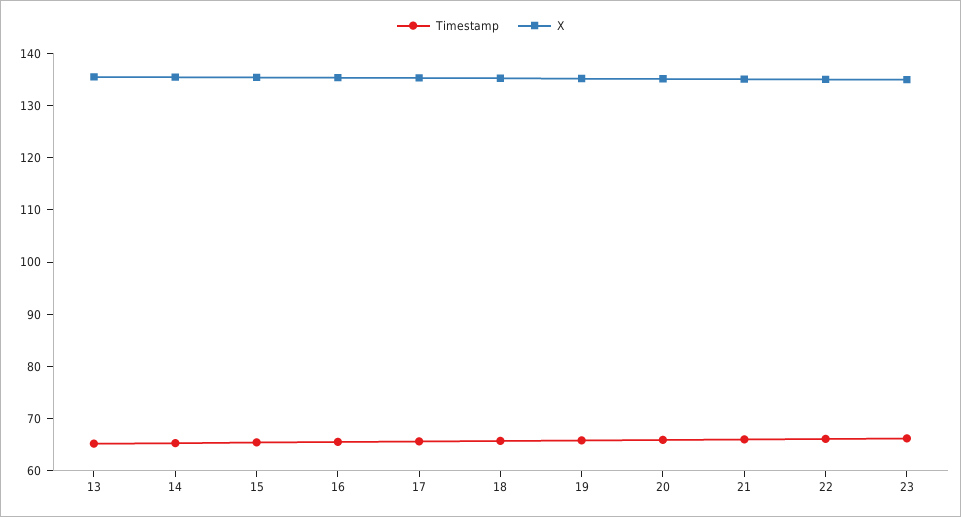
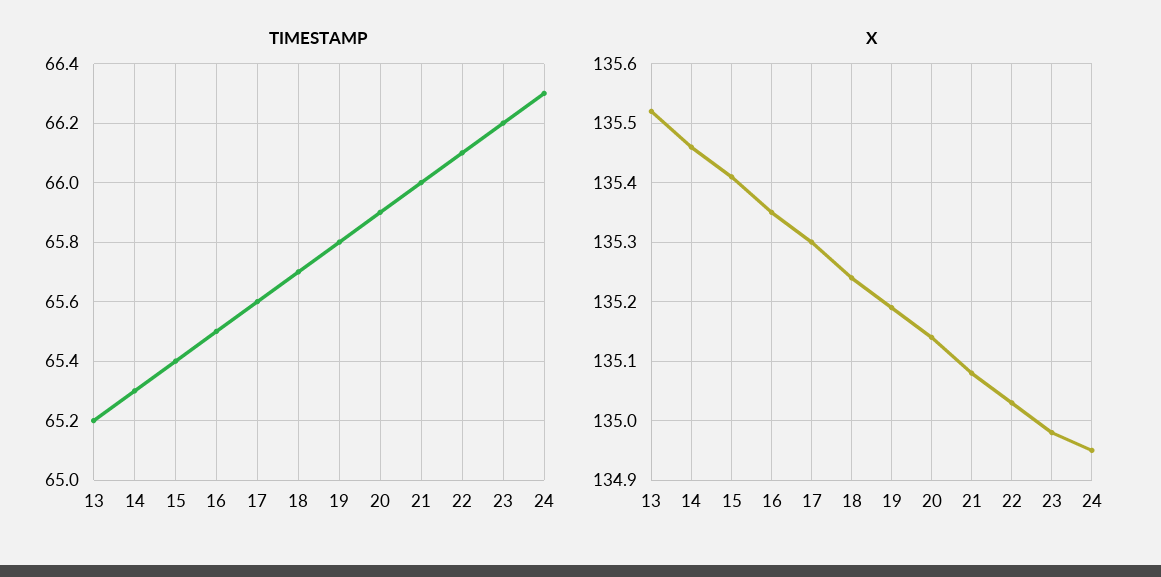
Timestamp, 24: none -> 66.3
X, 24: none -> 134.95

